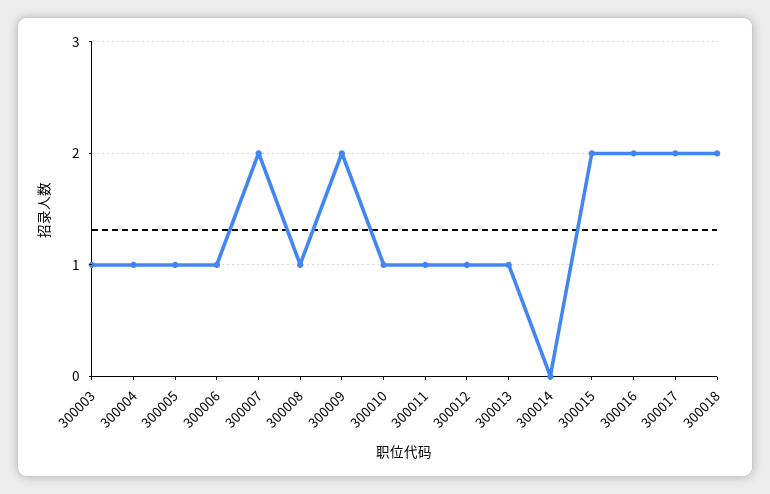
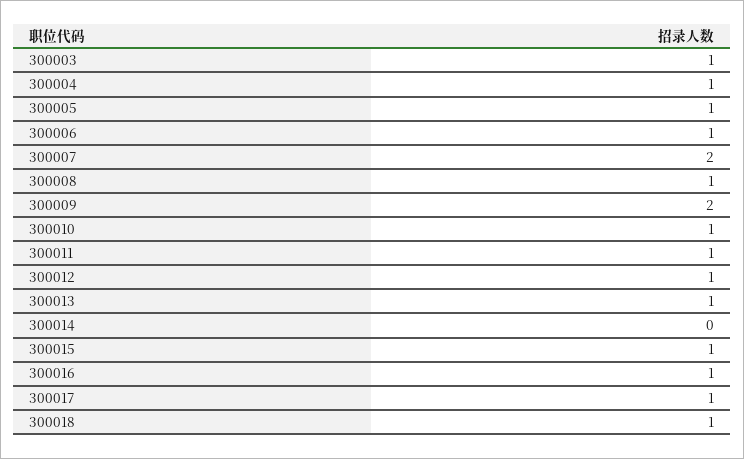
300015: 2 -> 1
300016: 2 -> 1
300017: 2 -> 1
300018: 2 -> 1

